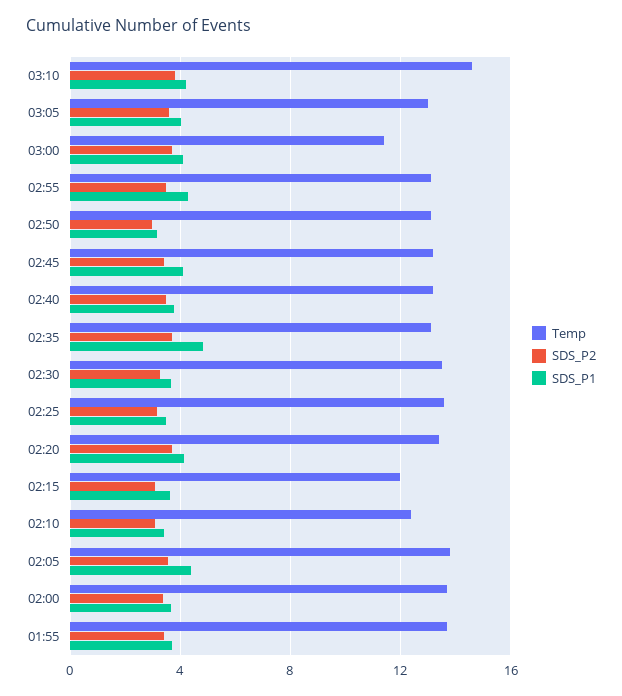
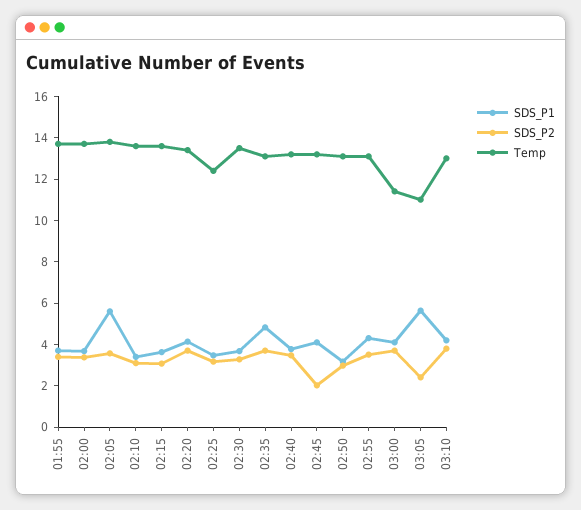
Temp, 03:10: 14.5 -> 13
Temp, 03:05: 13 -> 11
SDS_P2, 03:05: 3.5 -> 2.5
SDS_P1, 03:05: 4 -> 5.5
SDS_P2, 02:45: 3.5 -> 2
Temp, 02:25: 13.5 -> 12.5
Temp, 02:15: 12 -> 13.5
Temp, 02:10: 12.5 -> 13.5
SDS_P1, 02:05: 4.5 -> 5.5

